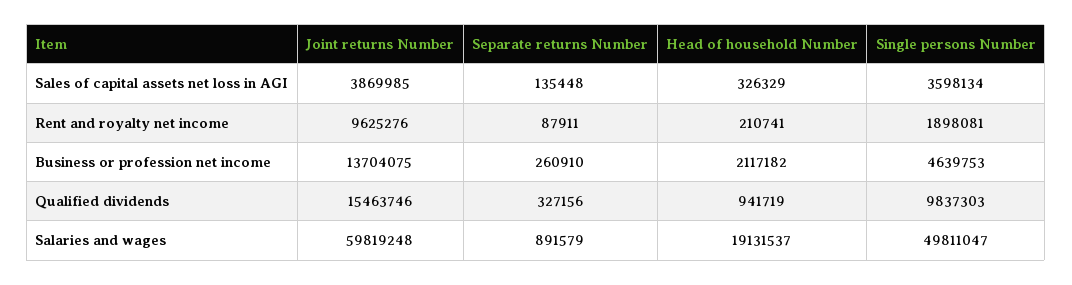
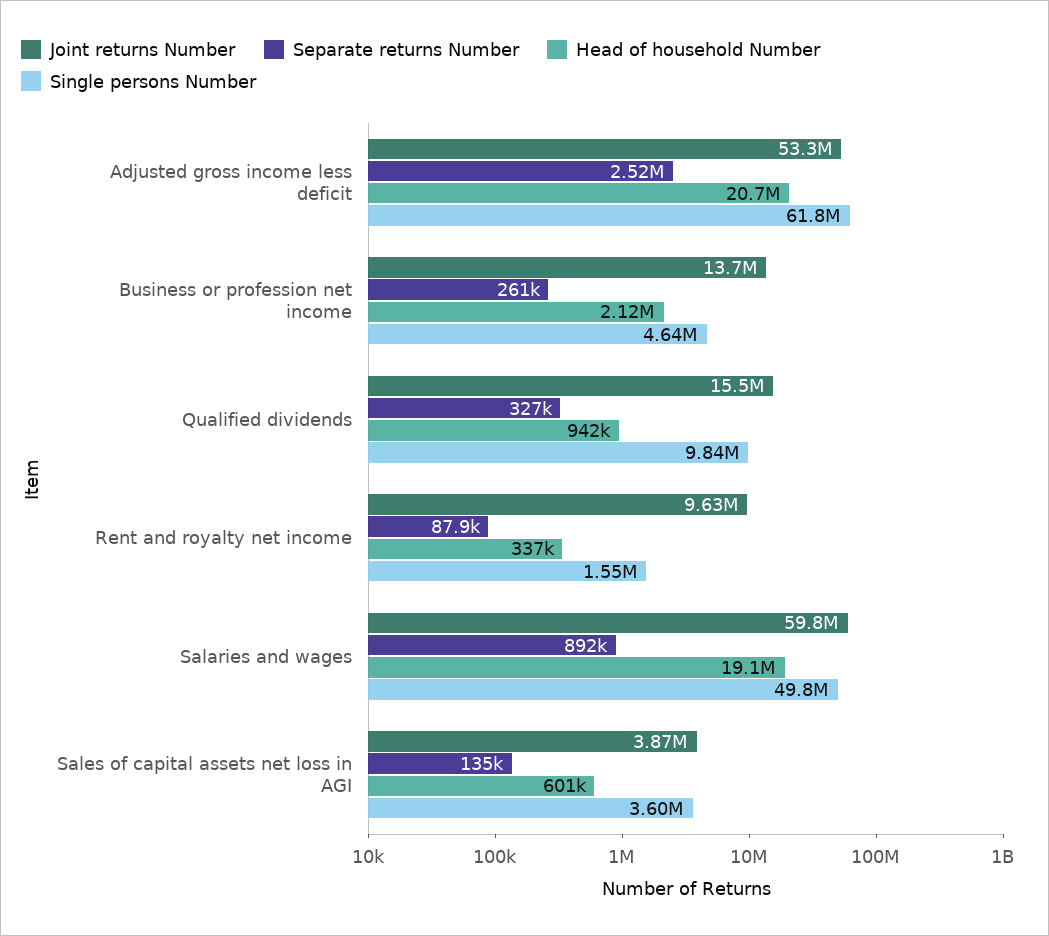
Head of household Number, Sales of capital assets net loss in AGI: 326329 -> 601000
Head of household Number, Rent and royalty net income: 210741 -> 337000
Single persons Number, Rent and royalty net income: 1898081 -> 1550000
Joint returns Number, Adjusted gross income less deficit: none -> 53300000
Separate returns Number, Adjusted gross income less deficit: none -> 2520000
Head of household Number, Adjusted gross income less deficit: none -> 20700000
Single persons Number, Adjusted gross income less deficit: none -> 61800000

